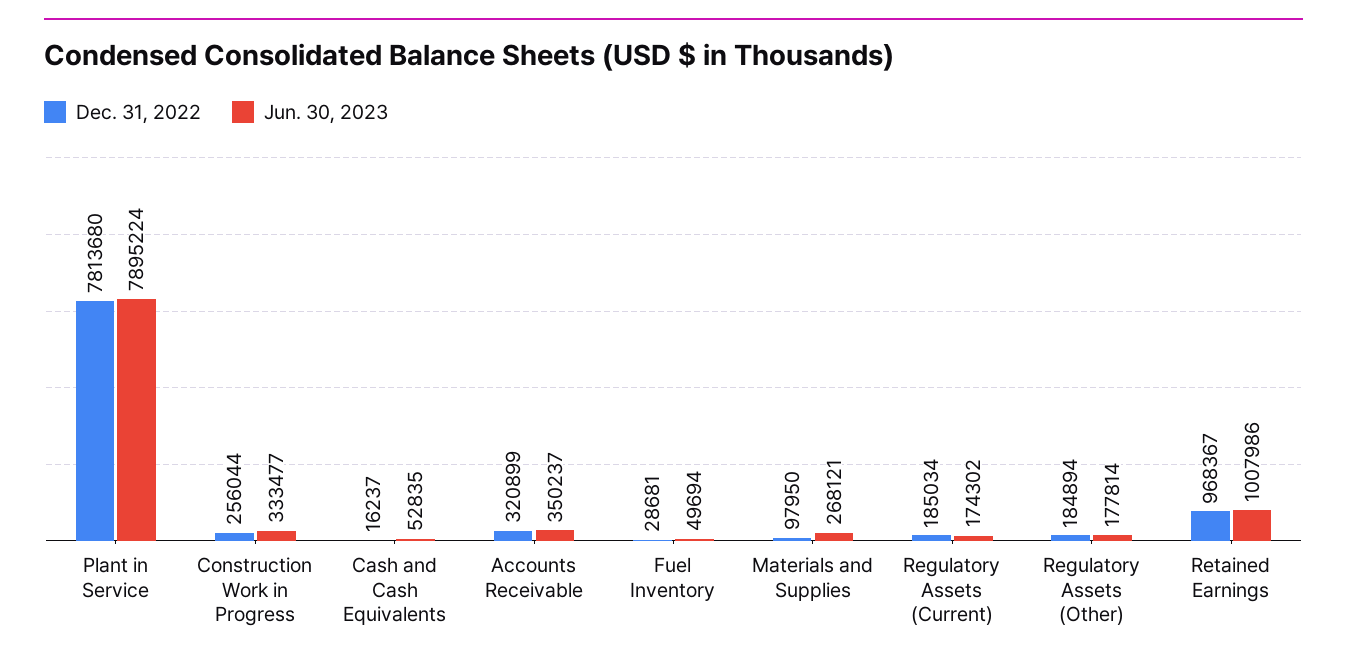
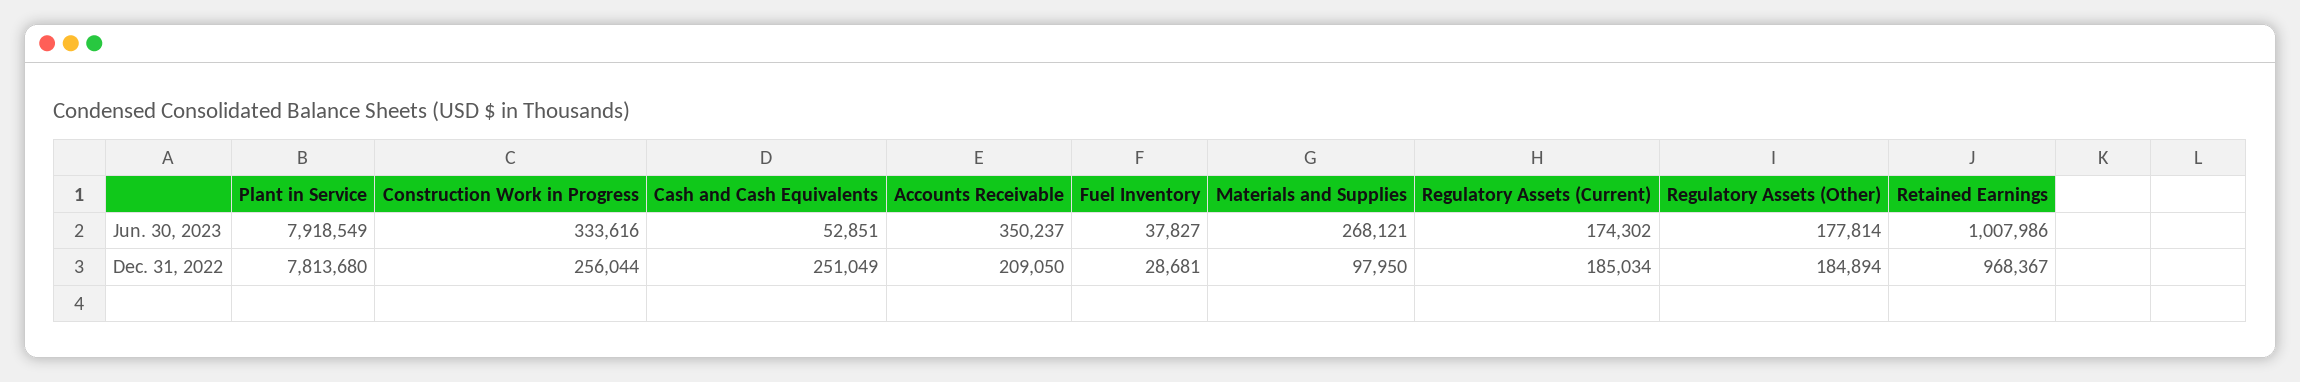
Jun. 30, 2023, Plant in Service: 7895224 -> 7918549
Jun. 30, 2023, Construction Work in Progress: 333477 -> 333616
Dec. 31, 2022, Cash and Cash Equivalents: 16237 -> 251049
Jun. 30, 2023, Cash and Cash Equivalents: 52835 -> 52851
Dec. 31, 2022, Accounts Receivable: 320899 -> 209050
Jun. 30, 2023, Fuel Inventory: 49694 -> 37827

